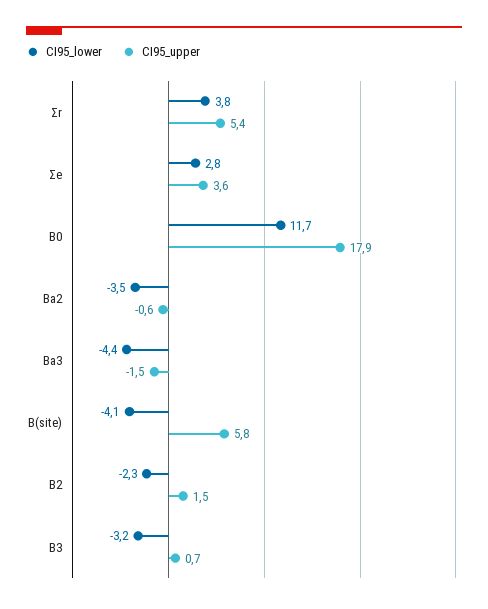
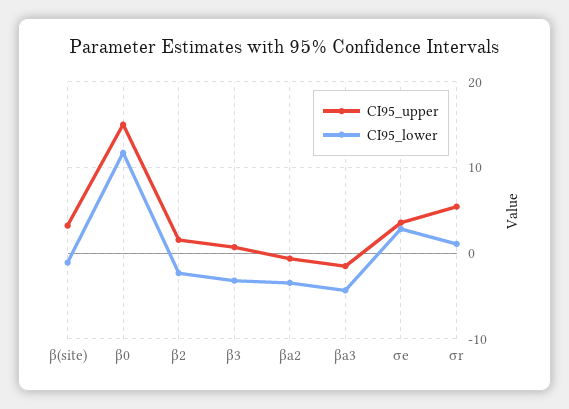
CI95_lower, Σr: 3.8 -> 1
CI95_upper, Β0: 17.9 -> 15
CI95_lower, Β(site): -4.1 -> -1
CI95_upper, Β(site): 5.8 -> 3

